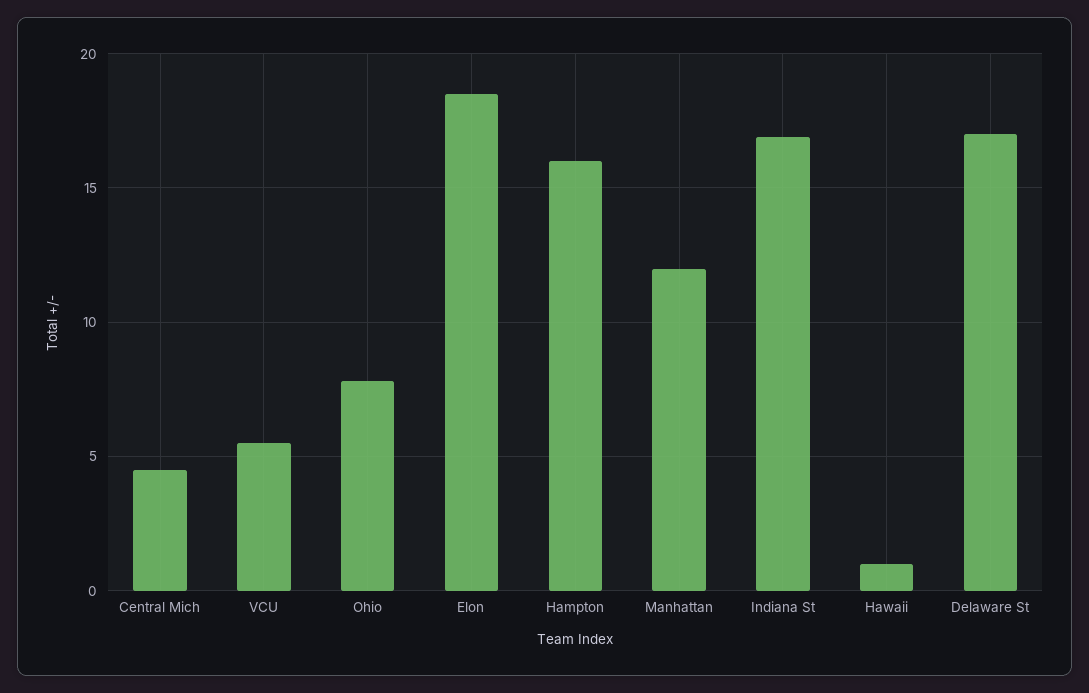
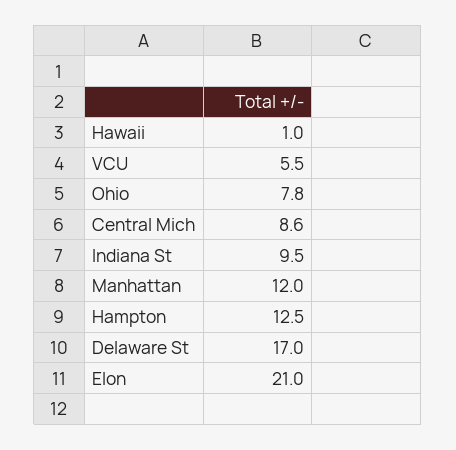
Central Mich: 4.5 -> 8.6
Elon: 18.5 -> 21
Hampton: 16 -> 12.5
Indiana St: 17 -> 9.5

